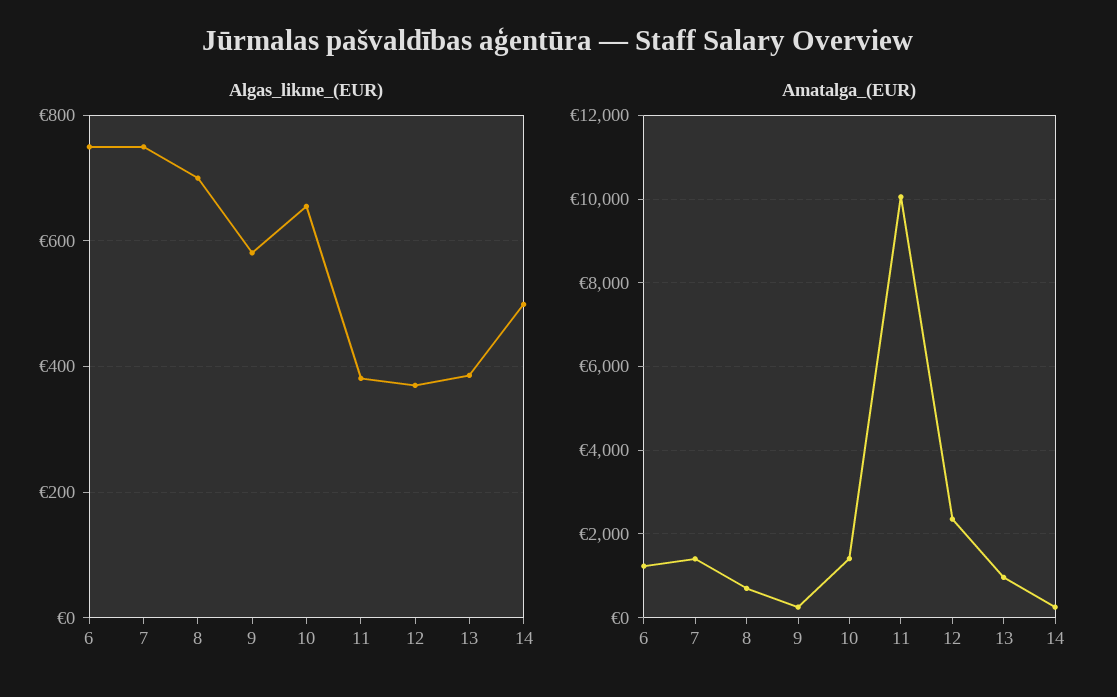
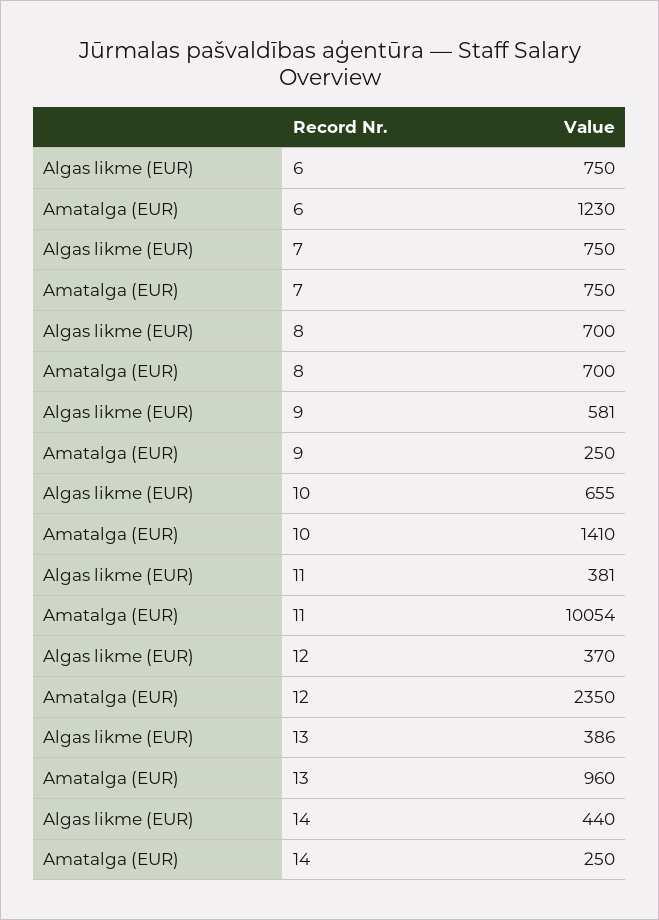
Algas_likme_(EUR), 14: 500 -> 440
Amatalga_(EUR), 7: 1400 -> 750

